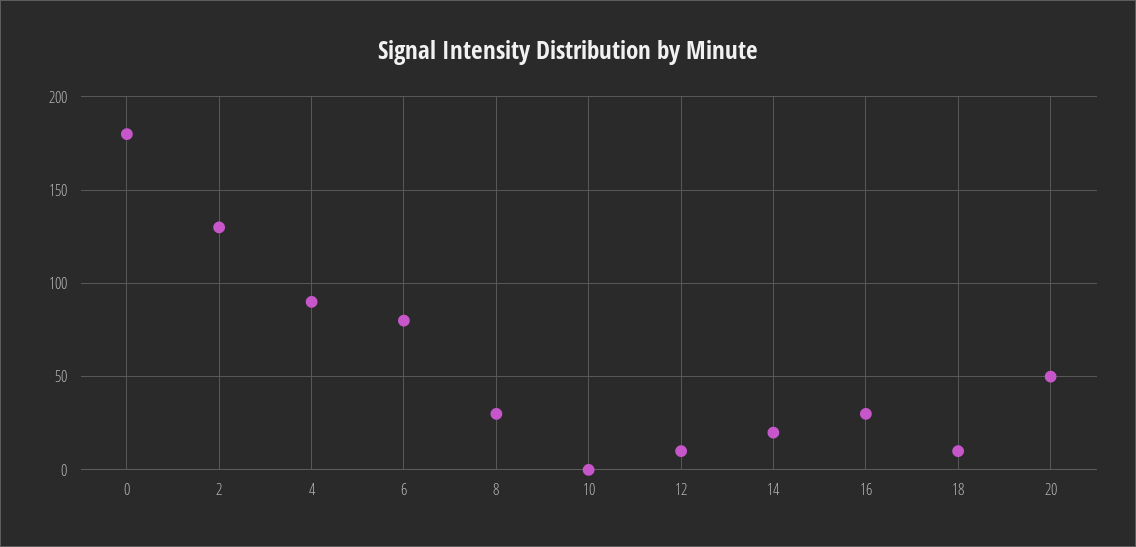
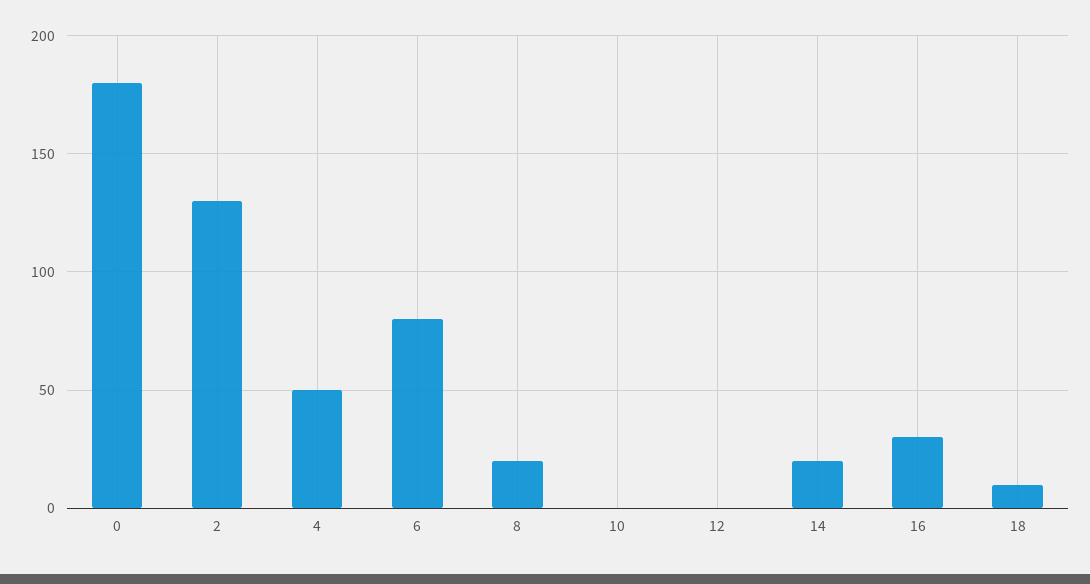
4: 90 -> 50
8: 30 -> 20
12: 10 -> 0
20: 50 -> none

